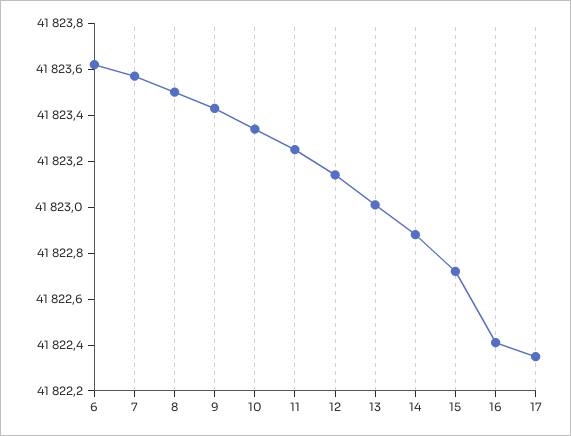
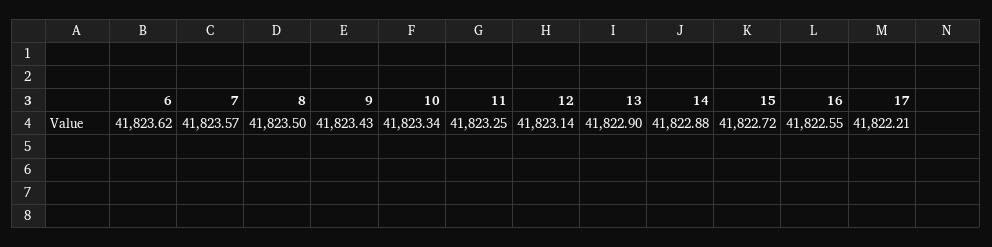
13: 41823 -> 41822.9
16: 41822.4 -> 41822.55
17: 41822.35 -> 41822.21

